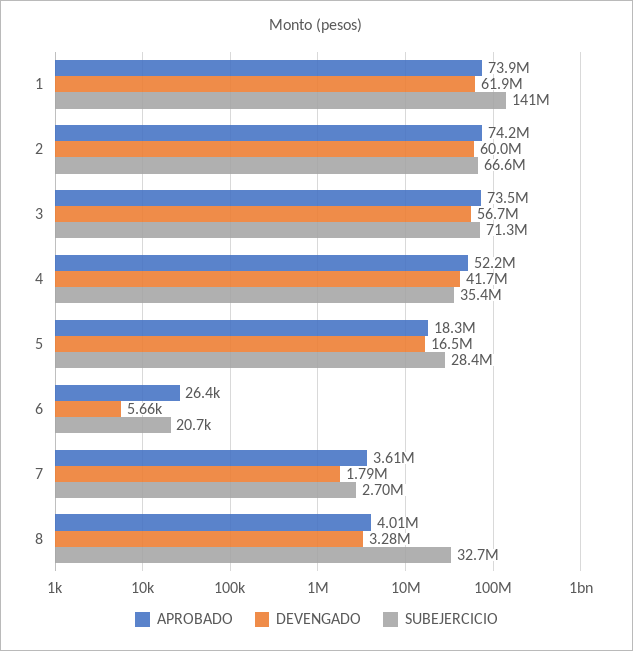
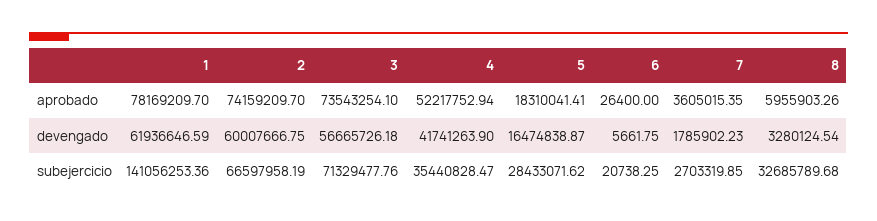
APROBADO, 1: 73900000 -> 78169209.7
APROBADO, 8: 4010000 -> 5955903.26

